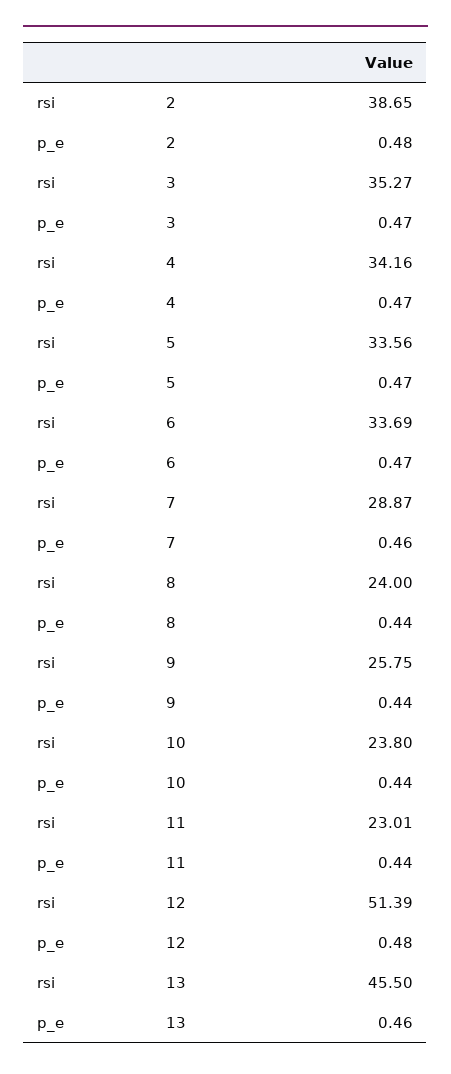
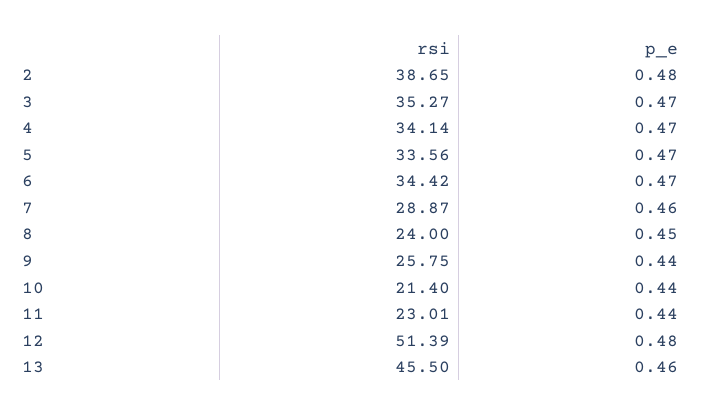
rsi, 4: 34.16 -> 34.14
rsi, 6: 33.69 -> 34.42
p_e, 8: 0.44 -> 0.45
rsi, 10: 23.8 -> 21.4

